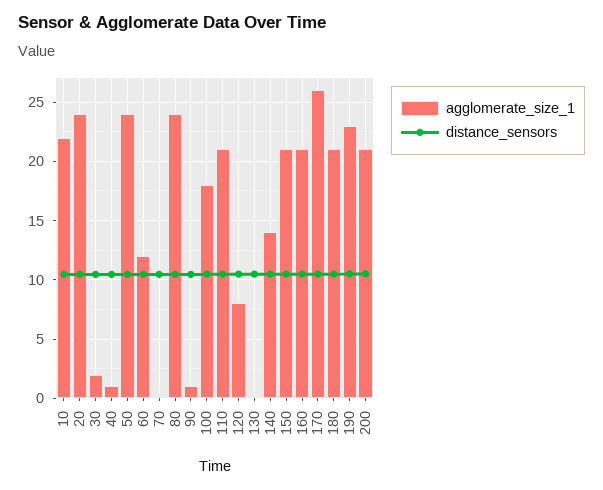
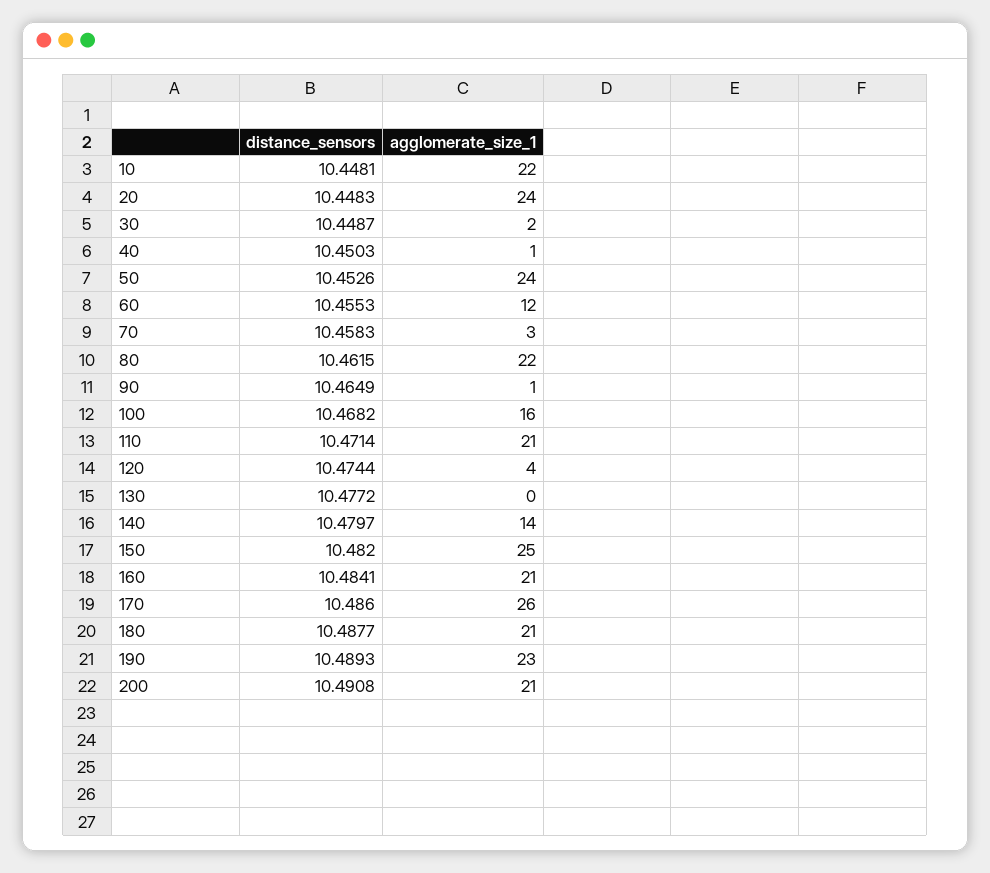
agglomerate_size_1, 70: 0 -> 3
agglomerate_size_1, 80: 24 -> 22
agglomerate_size_1, 100: 18 -> 16
agglomerate_size_1, 120: 8 -> 4
agglomerate_size_1, 150: 21 -> 25

